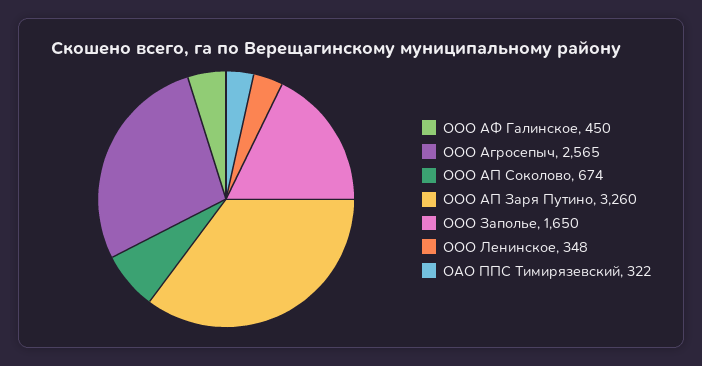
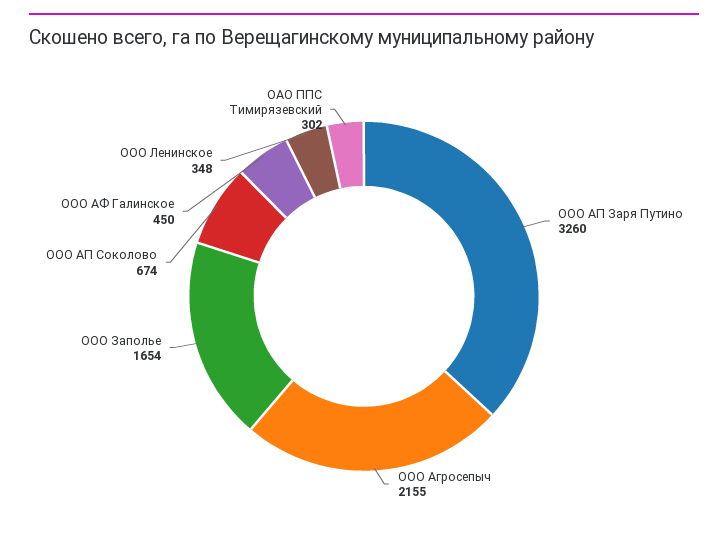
ООО Агросепыч: 2565 -> 2155
ООО Заполье: 1650 -> 1654
ОАО ППС Тимирязевский: 322 -> 302

